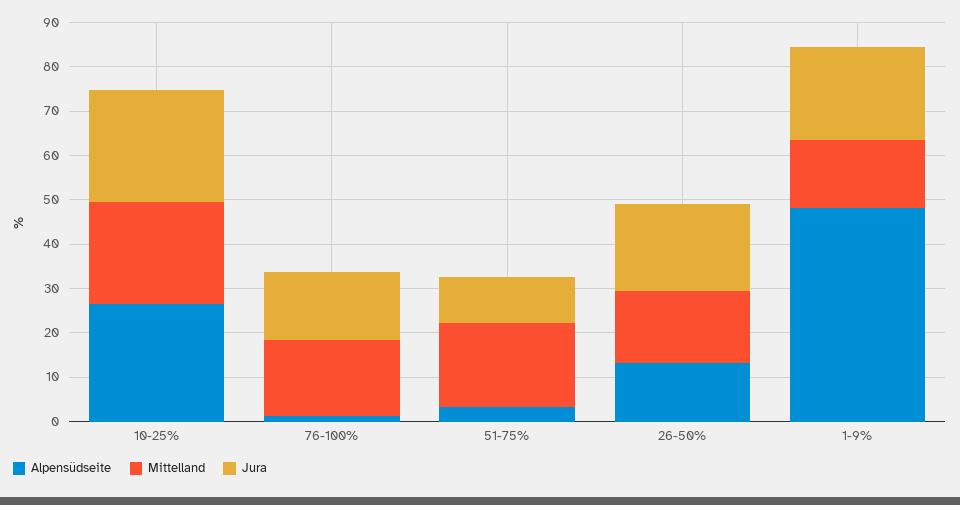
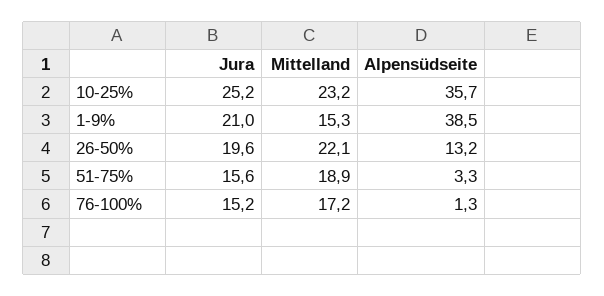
Alpensüdseite, 10-25%: 26 -> 35.7
Jura, 51-75%: 10 -> 15.6
Mittelland, 26-50%: 16 -> 22.1
Alpensüdseite, 1-9%: 48 -> 38.5

